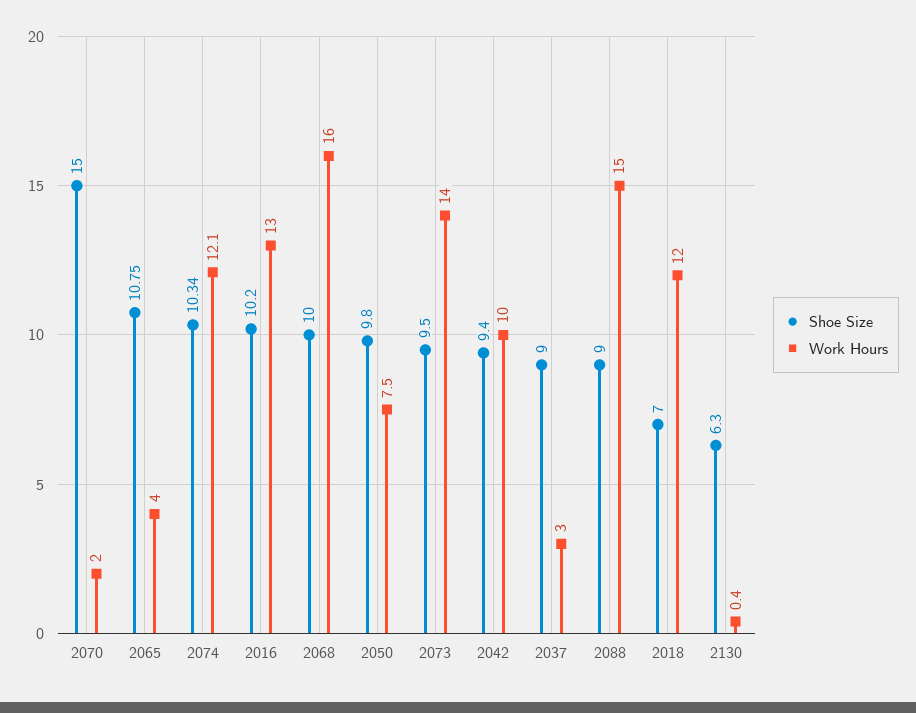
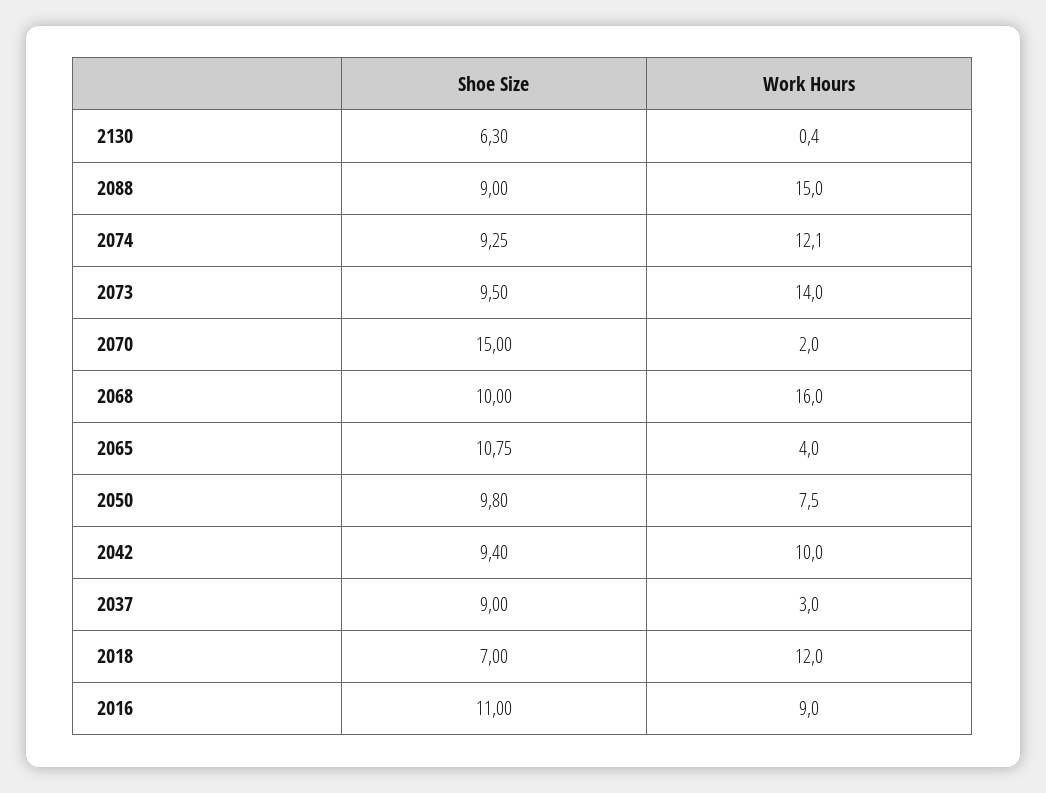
Shoe Size, 2074: 10.34 -> 9.25
Shoe Size, 2016: 10.2 -> 11
Work Hours, 2016: 13 -> 9

